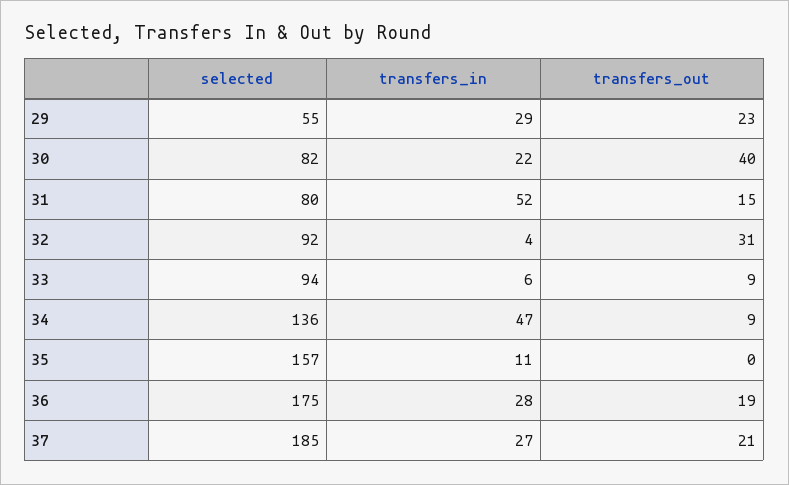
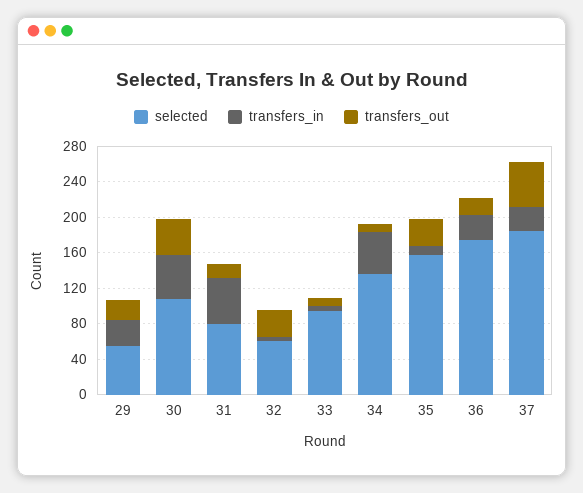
selected, 30: 82 -> 110
transfers_in, 30: 22 -> 50
selected, 32: 92 -> 60
transfers_out, 35: 0 -> 30
transfers_out, 37: 21 -> 50

